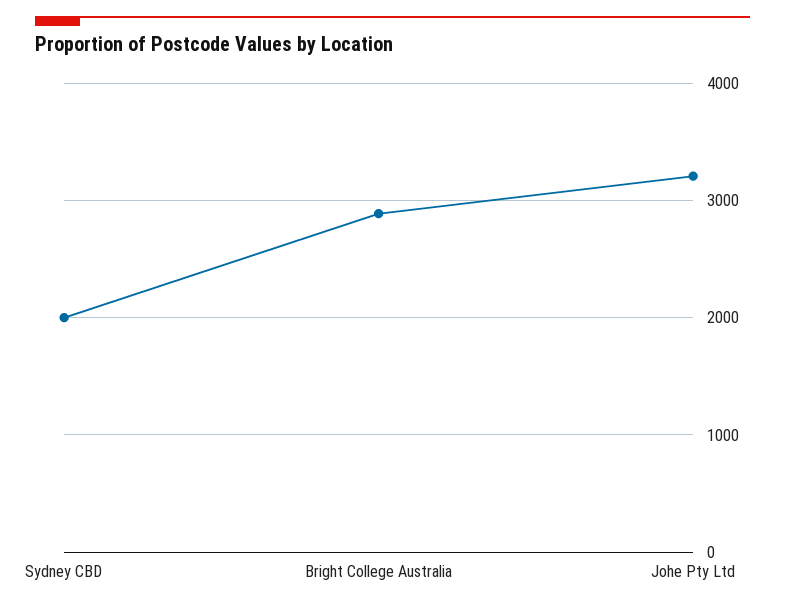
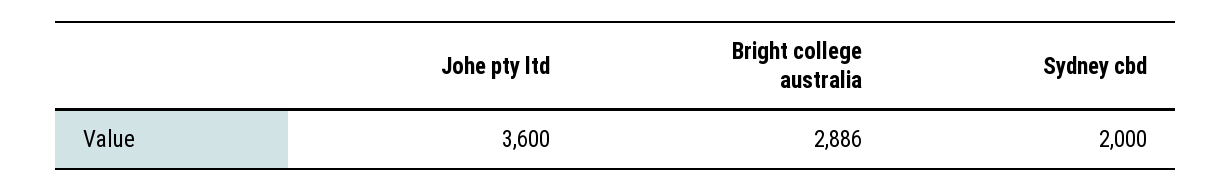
Johe Pty Ltd: 3200 -> 3600

